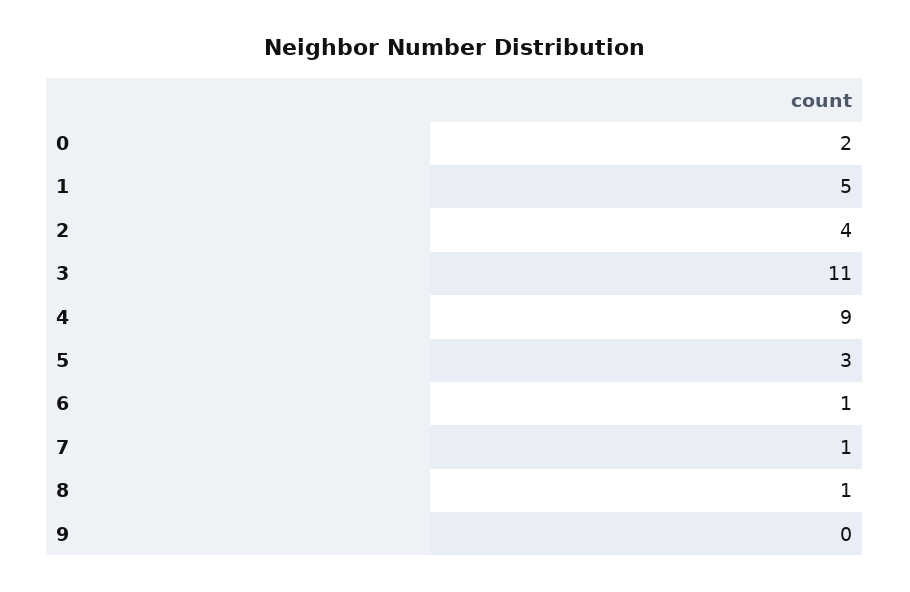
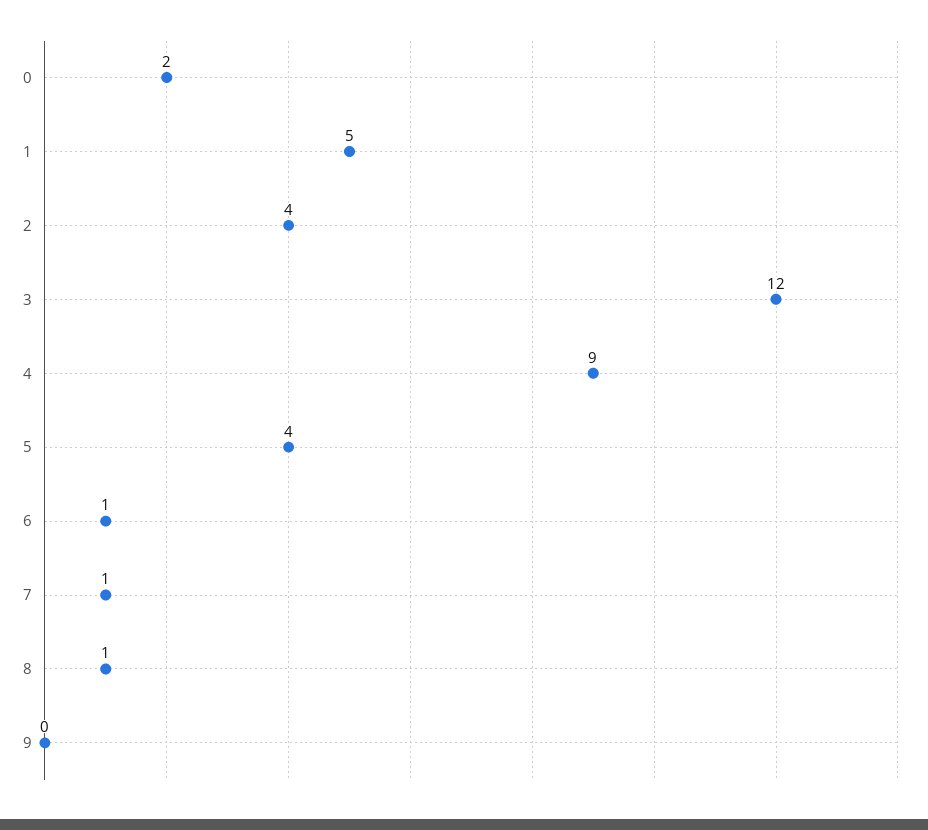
3: 11 -> 12
5: 3 -> 4

